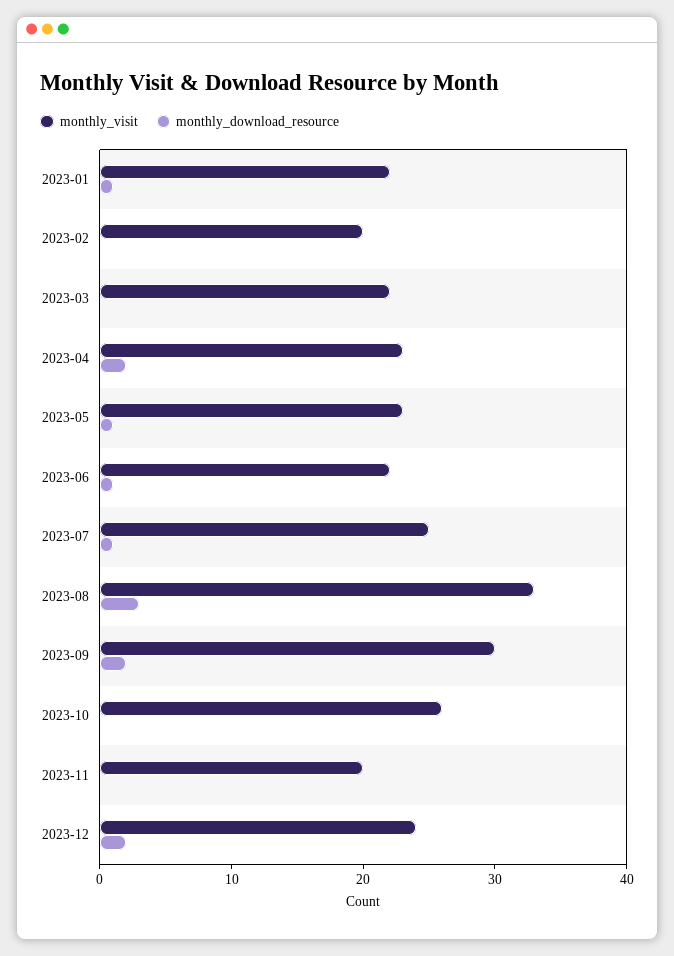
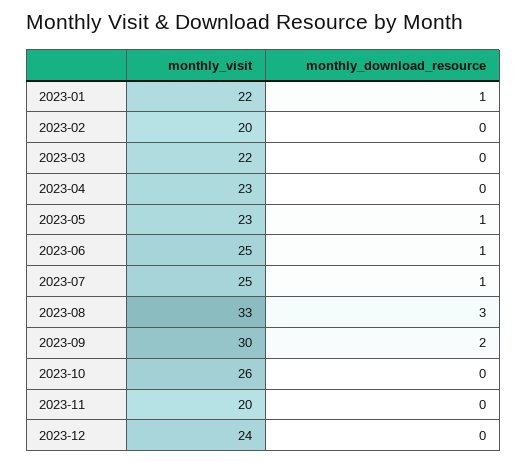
monthly_download_resource, 2023-04: 2 -> 0
monthly_visit, 2023-06: 22 -> 25
monthly_download_resource, 2023-12: 2 -> 0

